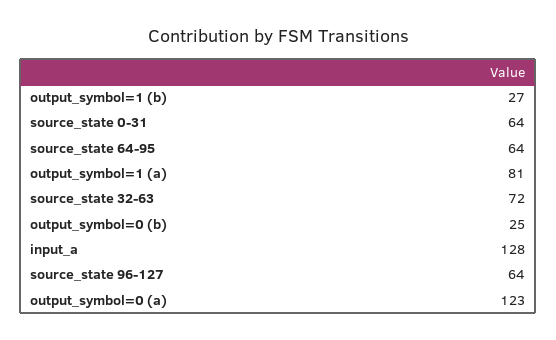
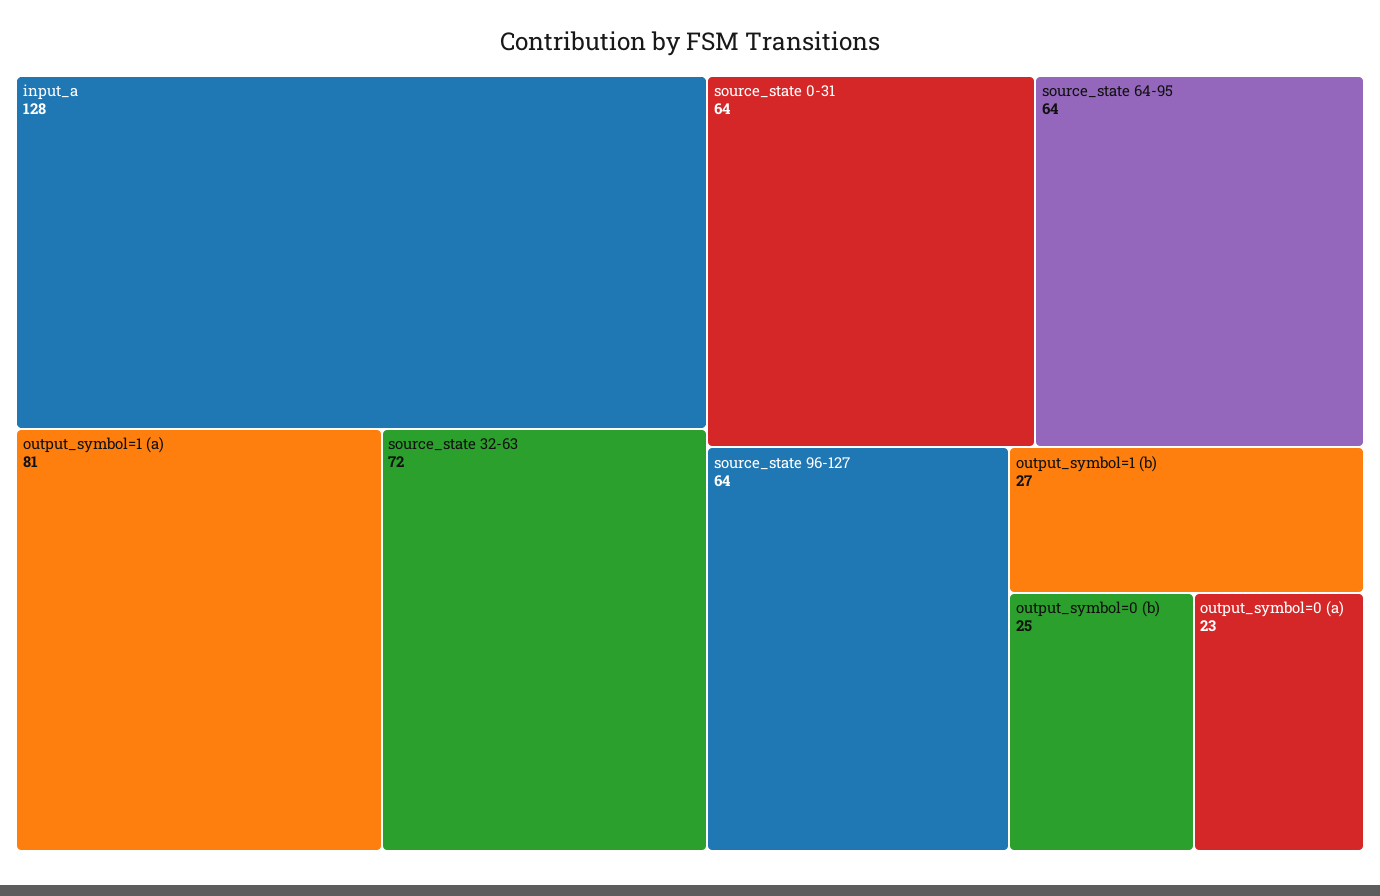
output_symbol=0 (a): 123 -> 23

